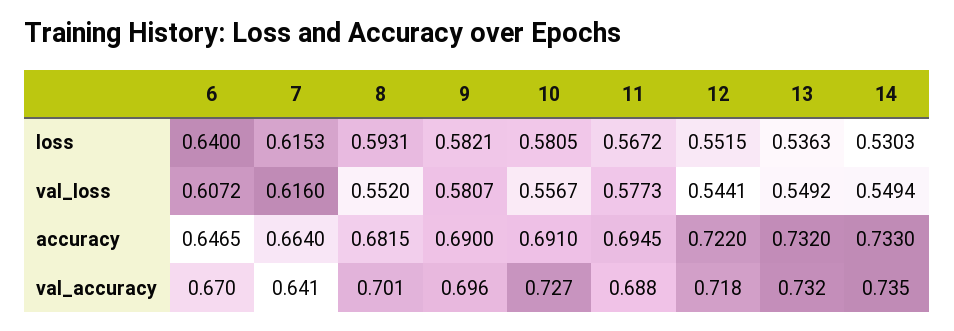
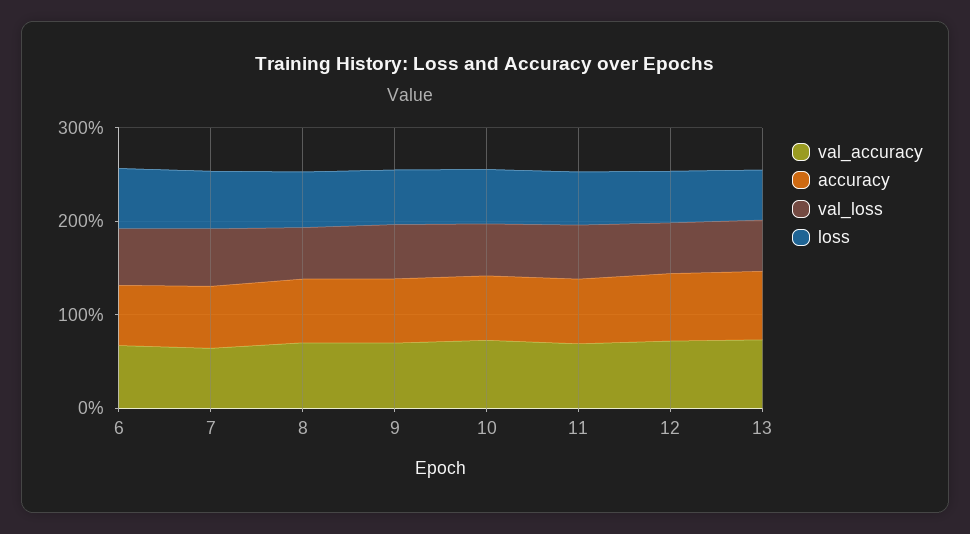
loss, 14: 0.5303 -> none
val_loss, 14: 0.5494 -> none
accuracy, 14: 0.733 -> none
val_accuracy, 14: 0.735 -> none

